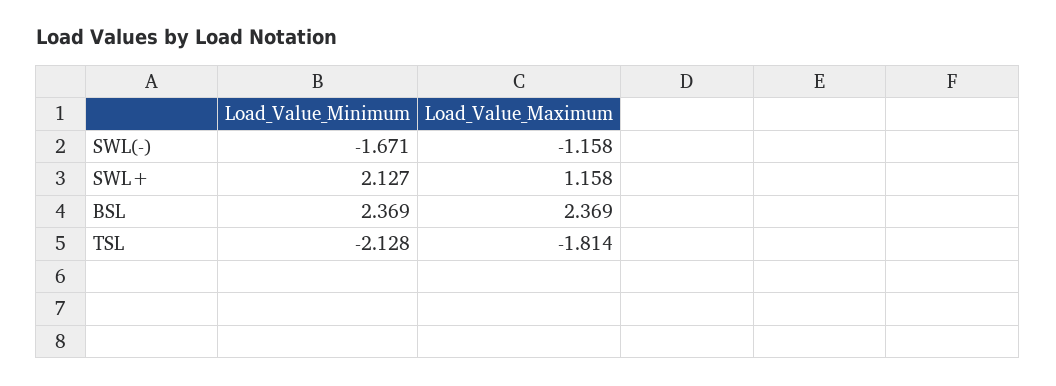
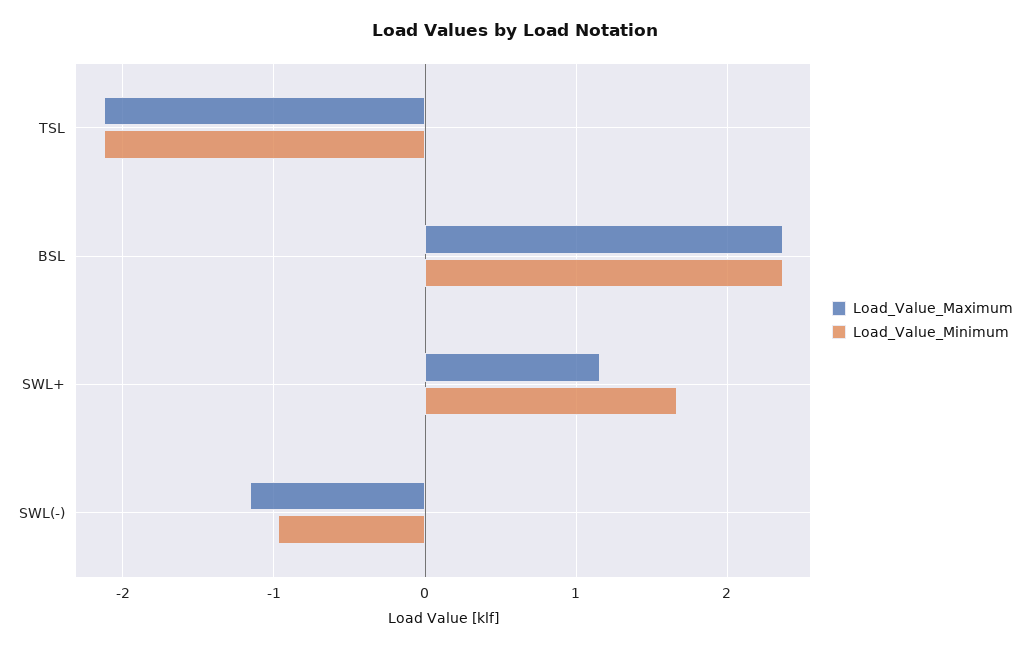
Load_Value_Minimum, SWL(-): -1.671 -> -1
Load_Value_Minimum, SWL+: 2.127 -> 1.7
Load_Value_Maximum, TSL: -1.814 -> -2.1

